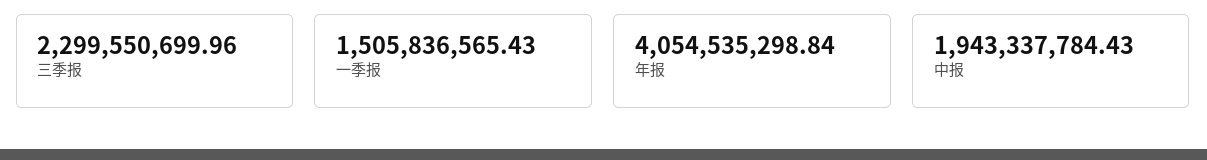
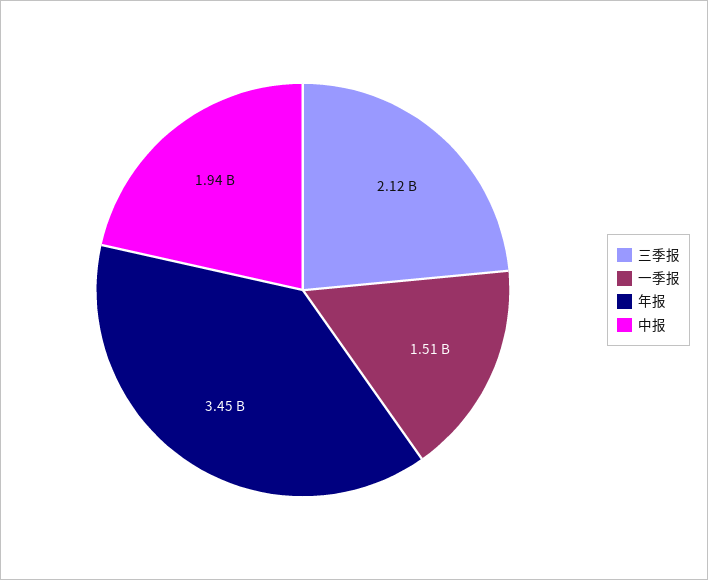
三季报: 2299550699.96 -> 2120000000
年报: 4054535298.84 -> 3450000000

